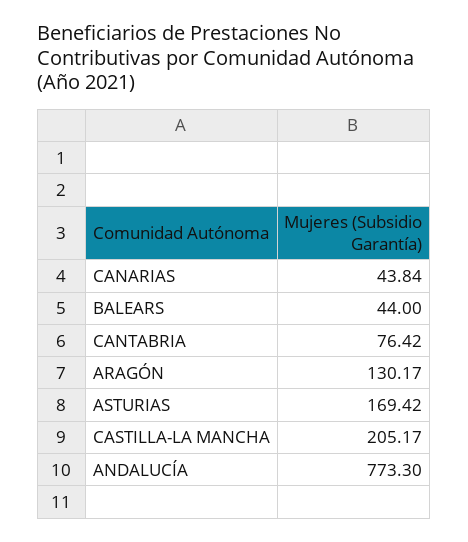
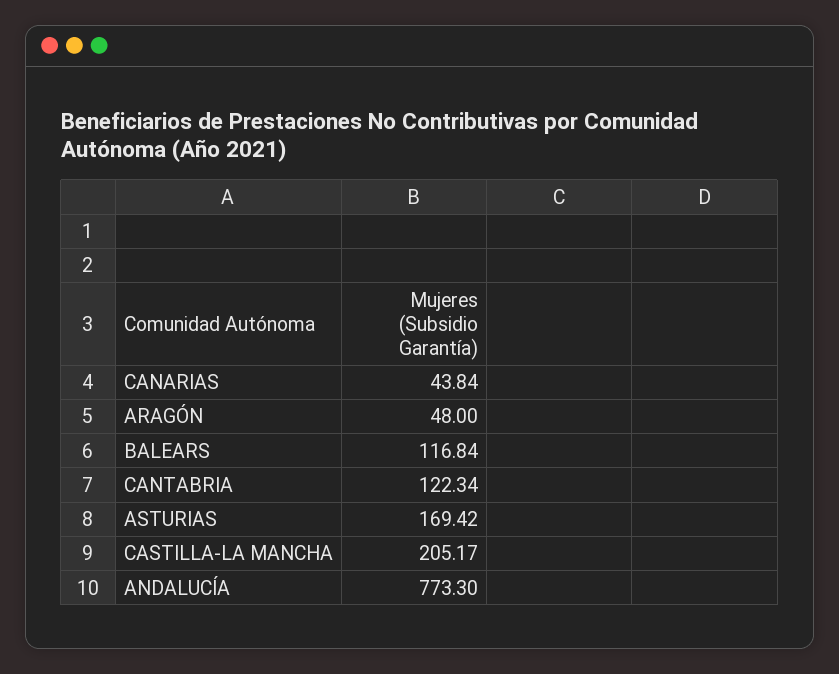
BALEARS: 44 -> 116.84
CANTABRIA: 76.42 -> 122.34
ARAGÓN: 130.17 -> 48

